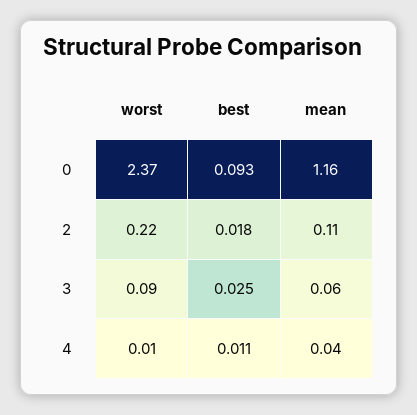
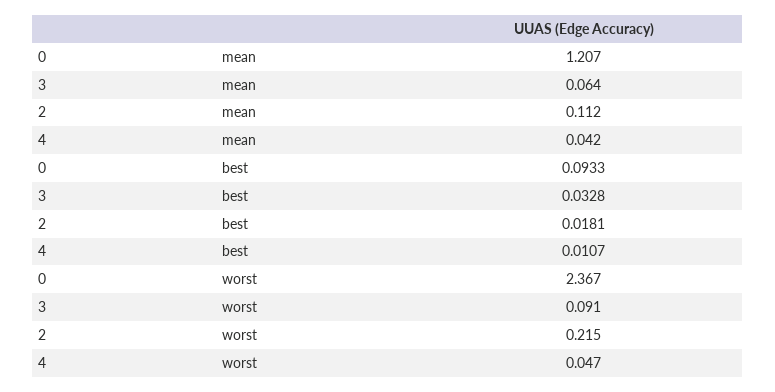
mean, 0: 1.16 -> 1.207
best, 3: 0.025 -> 0.0328
worst, 4: 0.01 -> 0.047

